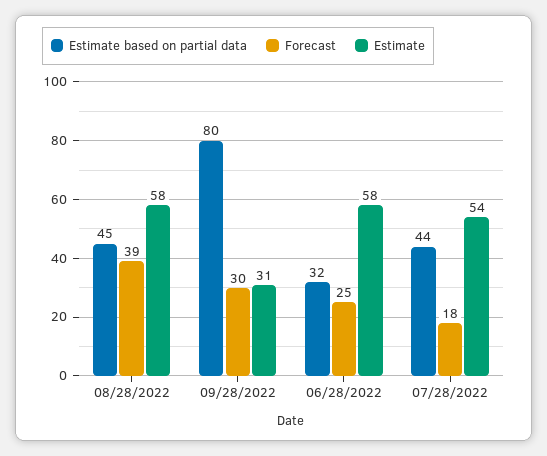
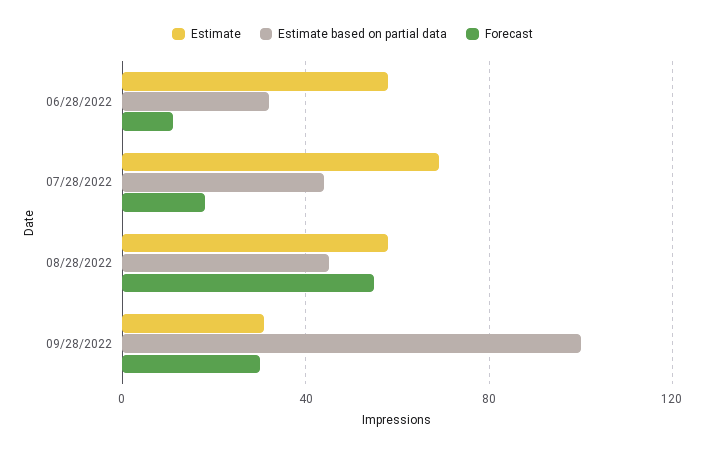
Forecast, 08/28/2022: 39 -> 55
Estimate based on partial data, 09/28/2022: 80 -> 100
Forecast, 06/28/2022: 25 -> 10
Estimate, 07/28/2022: 54 -> 70

